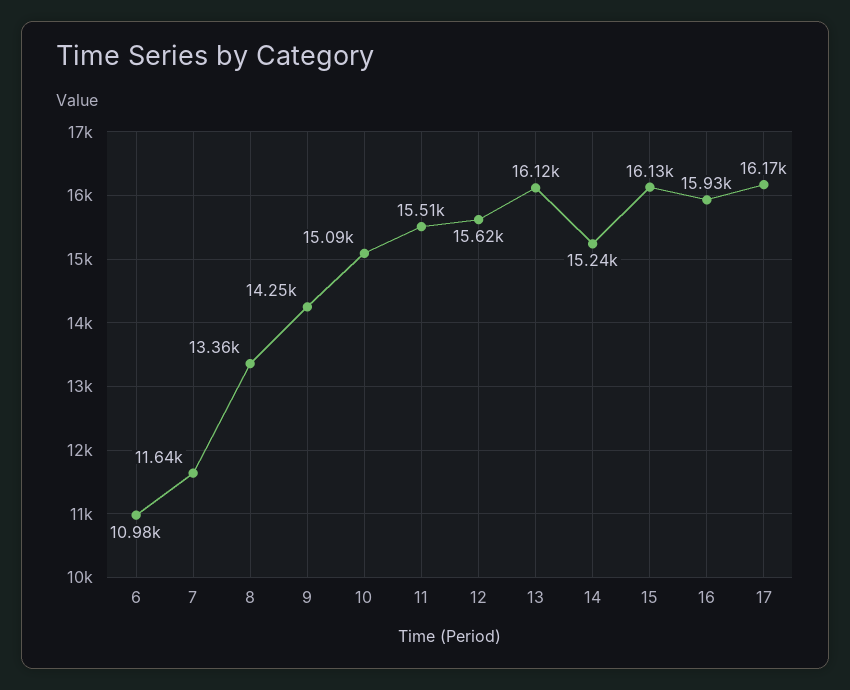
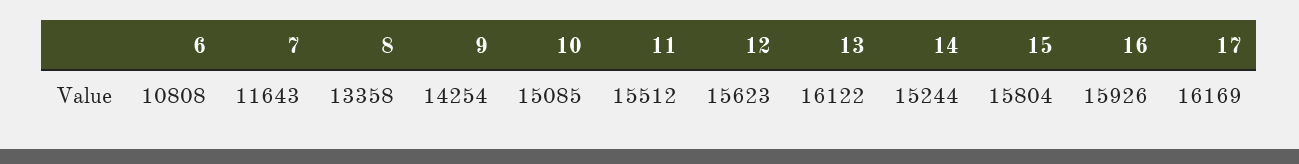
6: 10980 -> 10808
15: 16130 -> 15804

